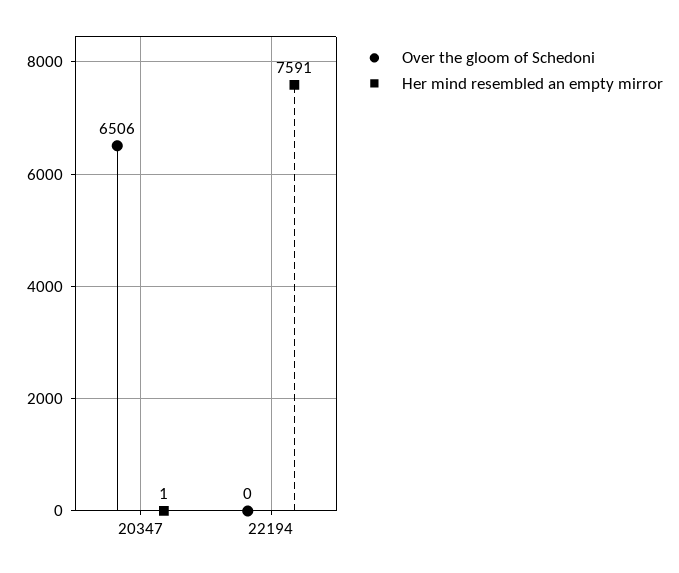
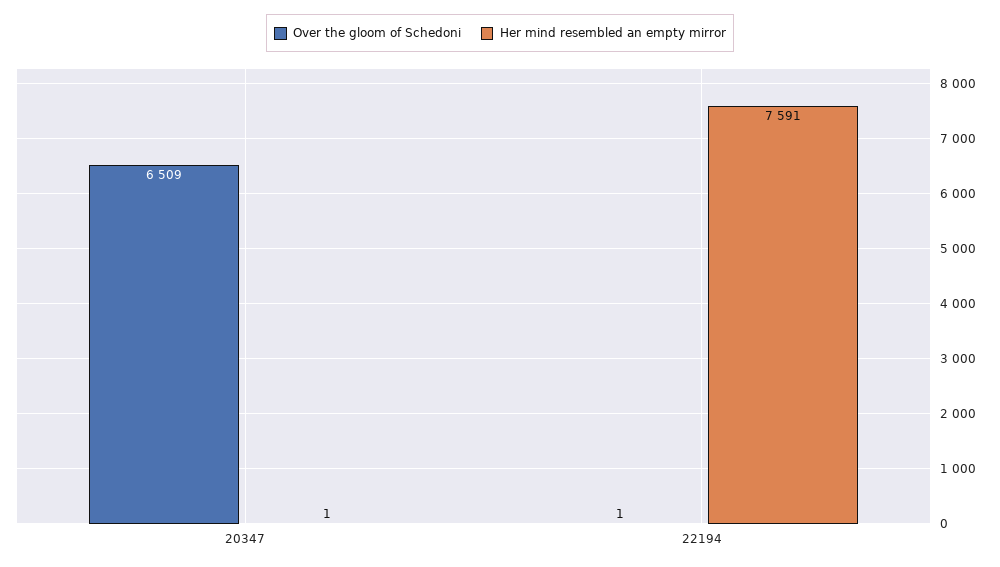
Over the gloom of Schedoni, 20347: 6506 -> 6509
Over the gloom of Schedoni, 22194: 0 -> 1

